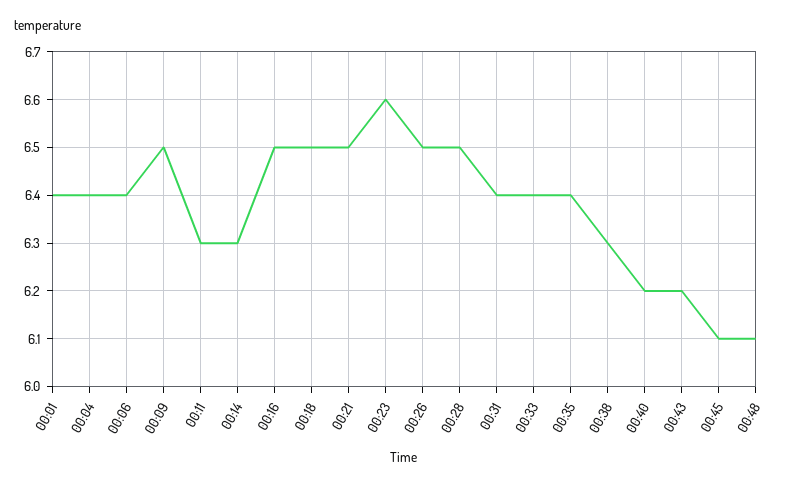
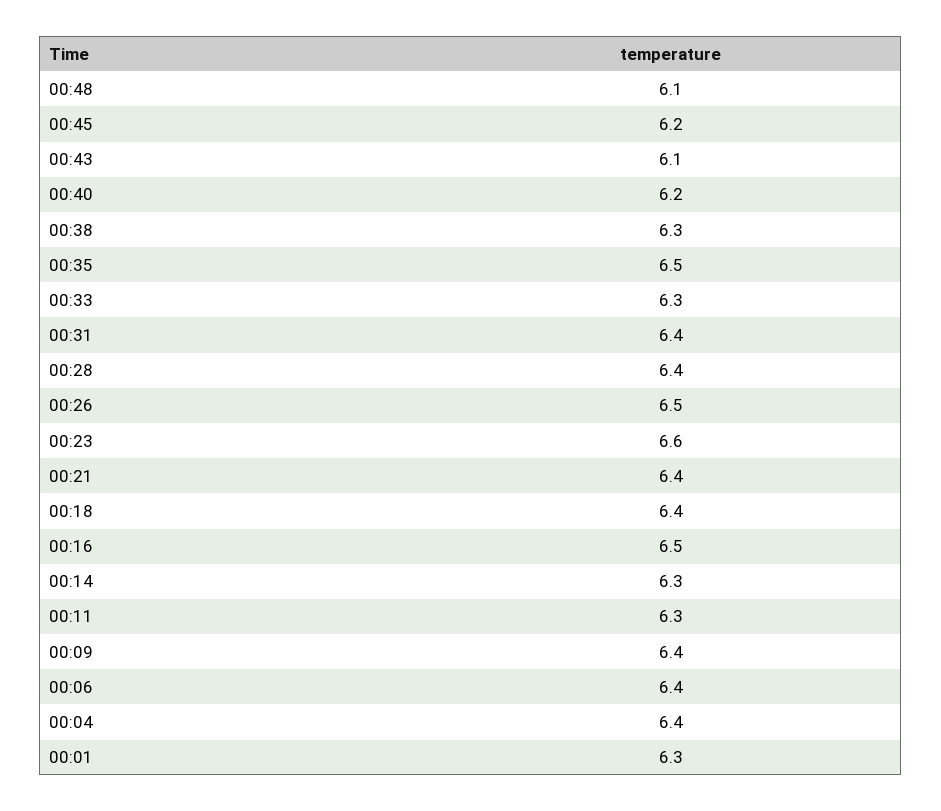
00:01: 6.4 -> 6.3
00:09: 6.5 -> 6.4
00:18: 6.5 -> 6.4
00:21: 6.5 -> 6.4
00:28: 6.5 -> 6.4
00:33: 6.4 -> 6.3
00:35: 6.4 -> 6.5
00:43: 6.2 -> 6.1
00:45: 6.1 -> 6.2

